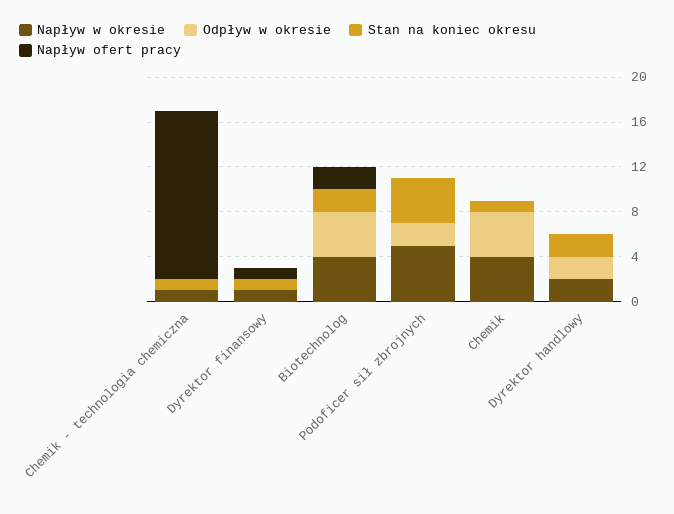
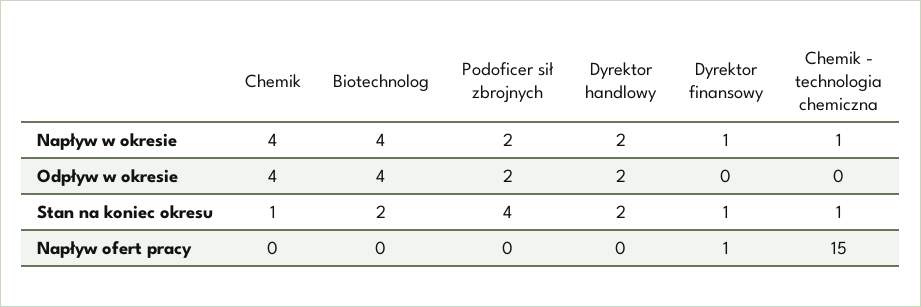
Napływ ofert pracy, Biotechnolog: 2 -> 0
Napływ w okresie, Podoficer sił zbrojnych: 5 -> 2

